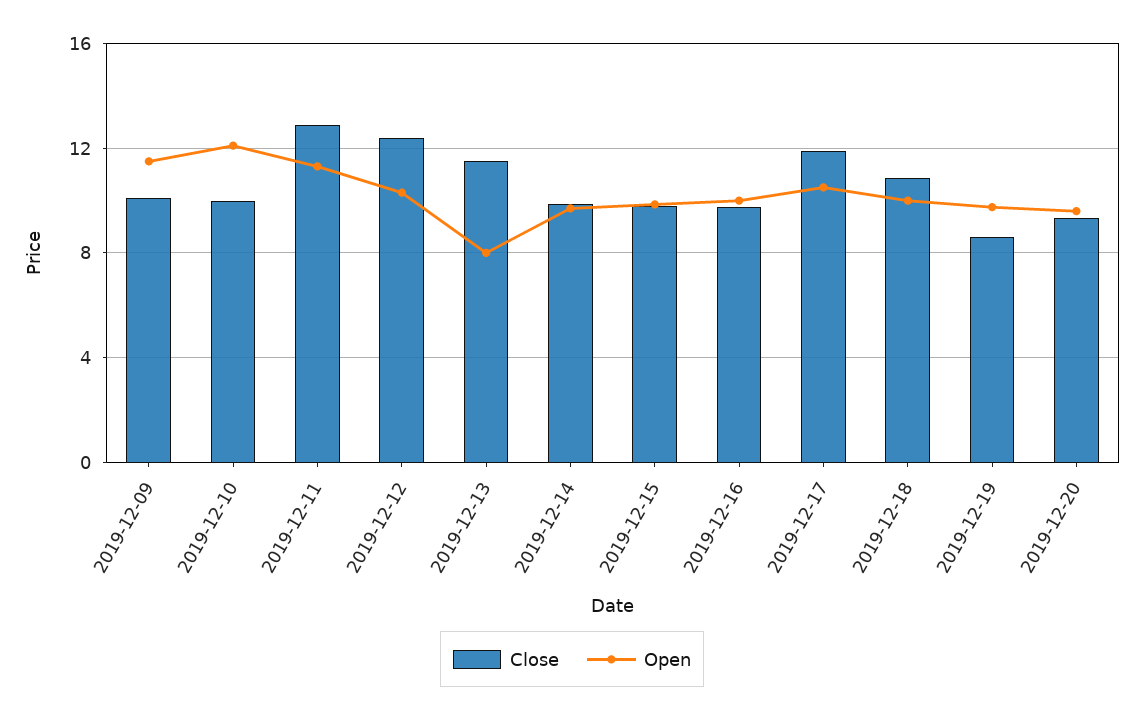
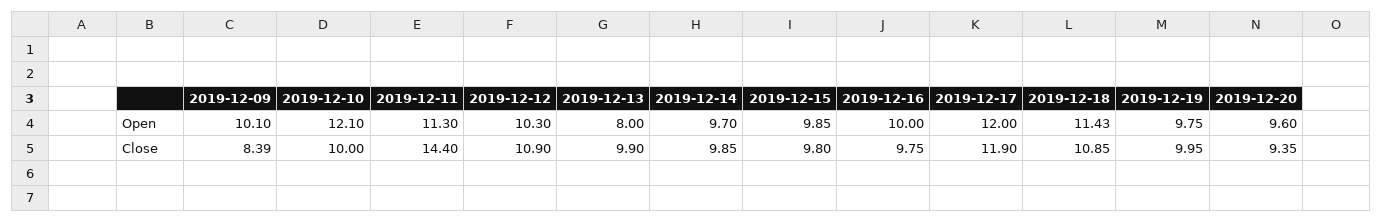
Close, 2019-12-09: 10 -> 8.39
Open, 2019-12-09: 11.5 -> 10.1
Close, 2019-12-11: 13 -> 14.4
Close, 2019-12-12: 12.5 -> 10.9
Close, 2019-12-13: 11.5 -> 9.9
Open, 2019-12-17: 10.5 -> 12
Open, 2019-12-18: 10 -> 11.43
Close, 2019-12-19: 8.5 -> 9.95

